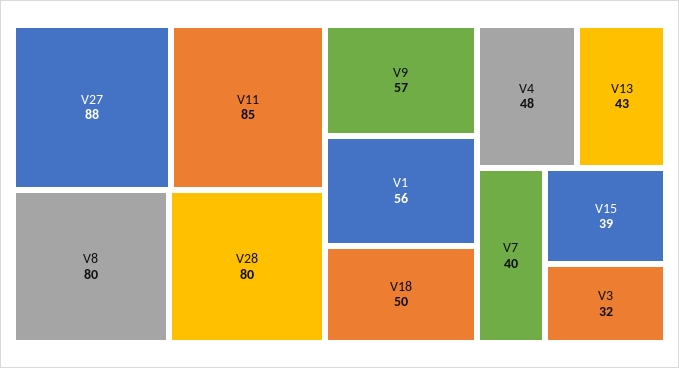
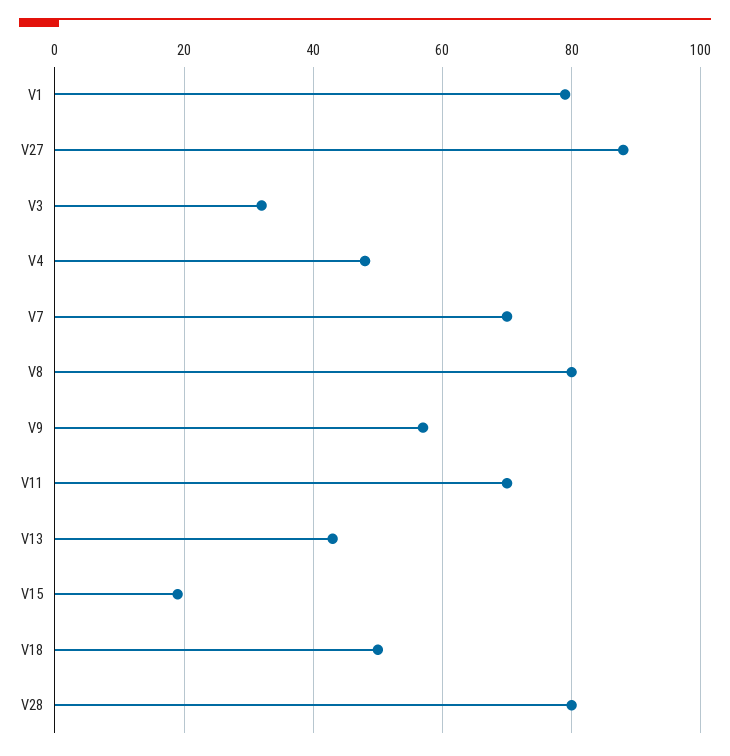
V11: 85 -> 70
V1: 56 -> 80
V7: 40 -> 70
V15: 39 -> 20

